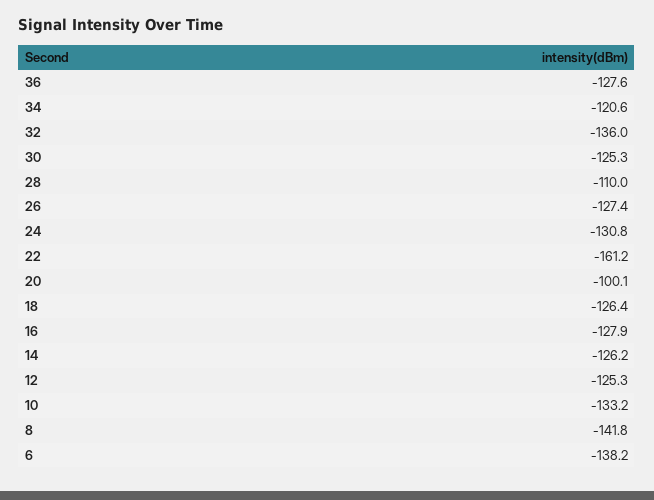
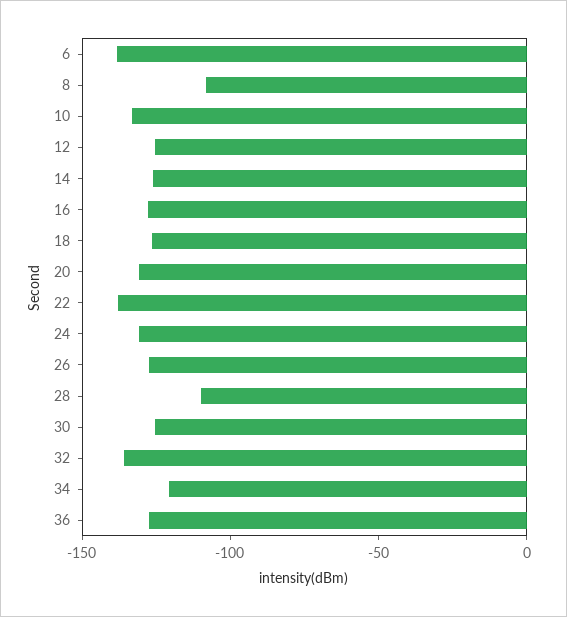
22: -161.2 -> -140
20: -100.1 -> -130
8: -141.8 -> -110

